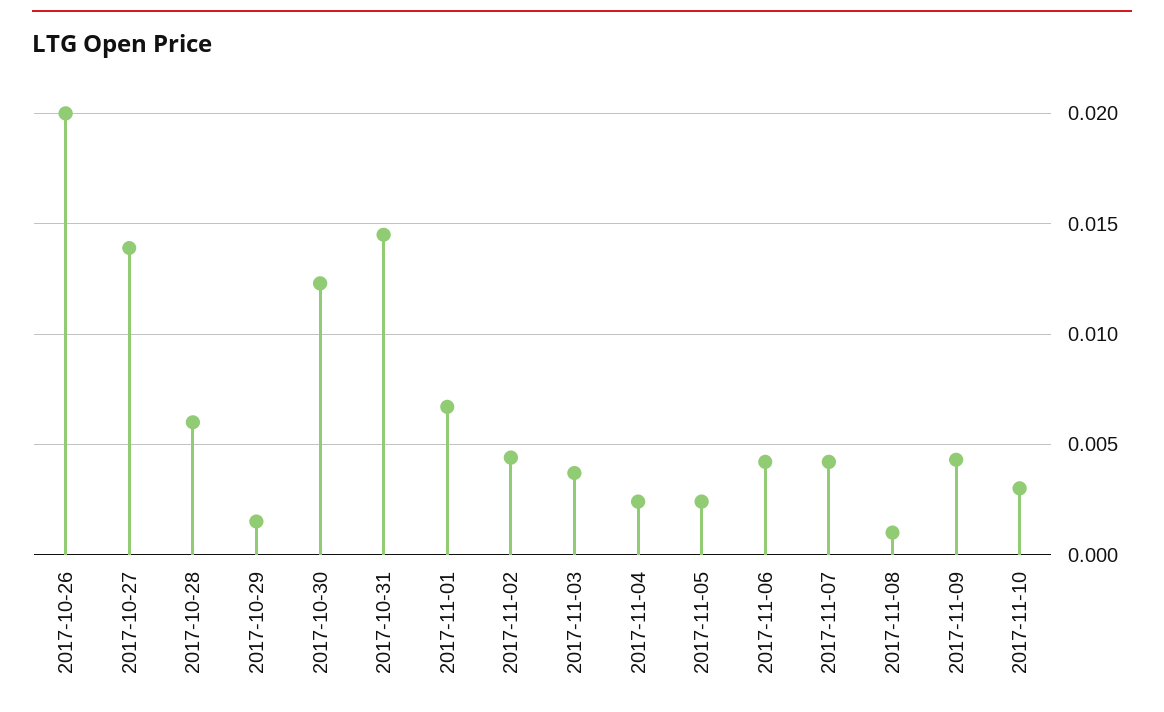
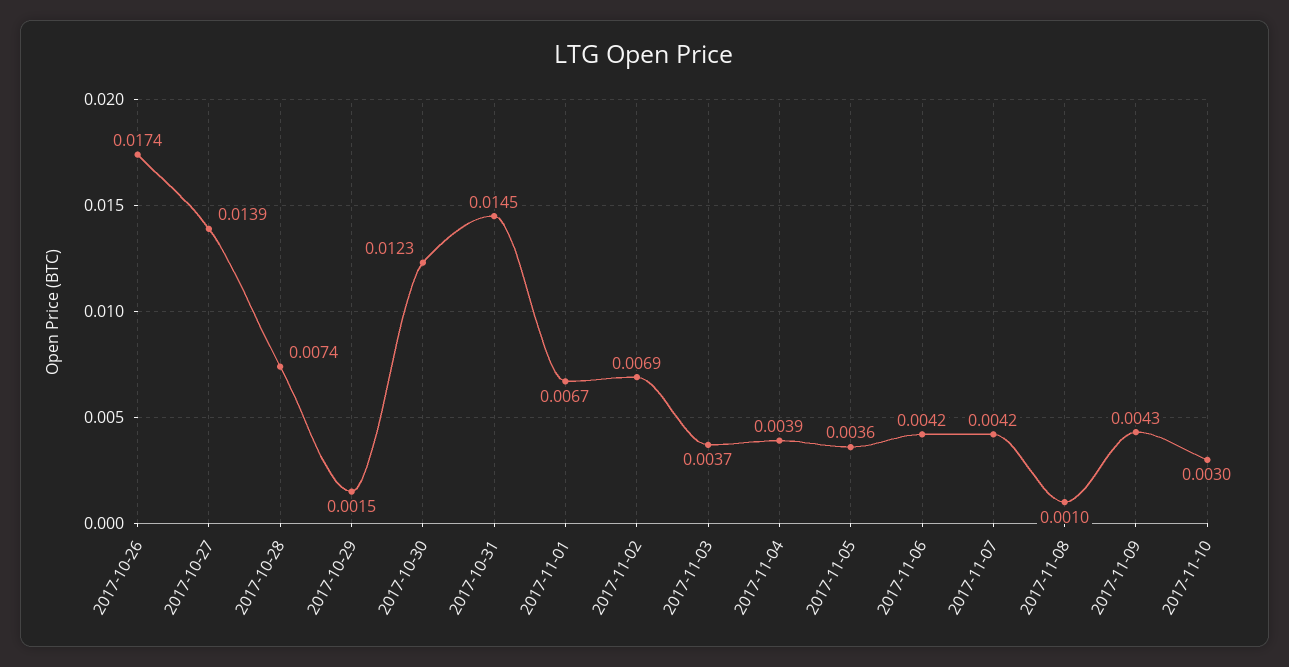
2017-10-26: 0.02 -> 0.0174
2017-10-28: 0.006 -> 0.0074
2017-11-02: 0.0045 -> 0.0069
2017-11-04: 0.0025 -> 0.0039
2017-11-05: 0.0025 -> 0.0036

